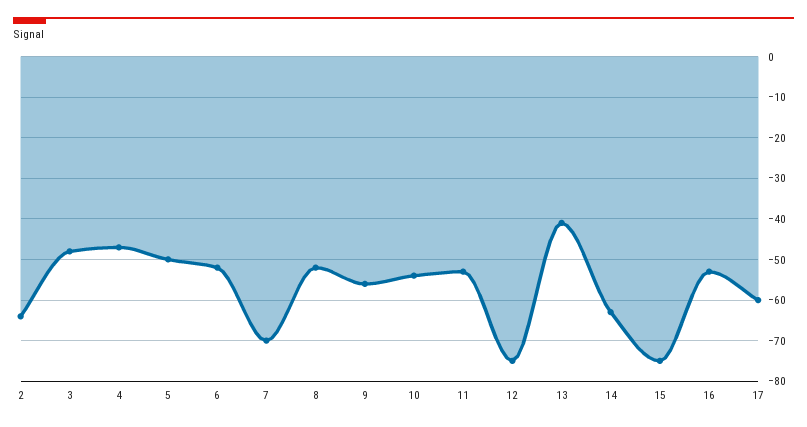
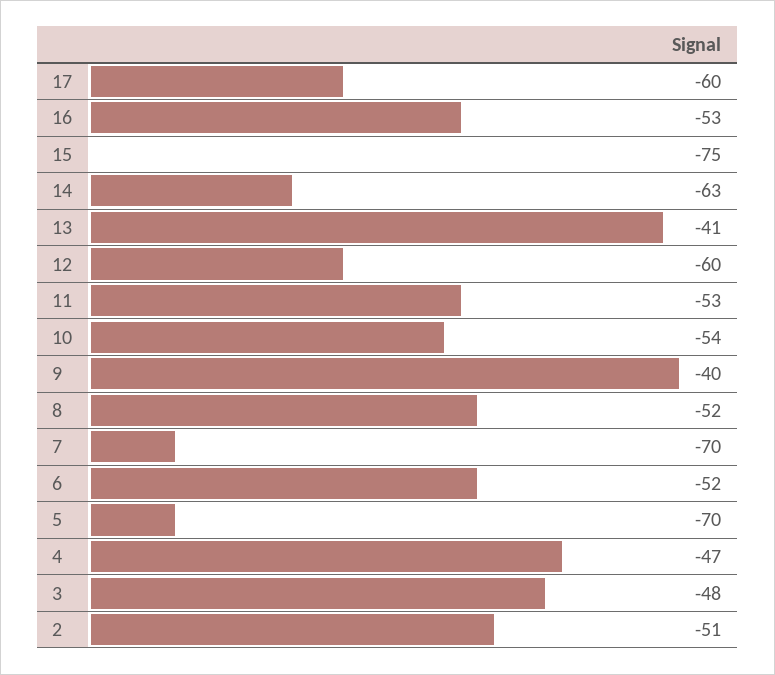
2: -65 -> -51
5: -50 -> -70
9: -55 -> -40
12: -75 -> -60

